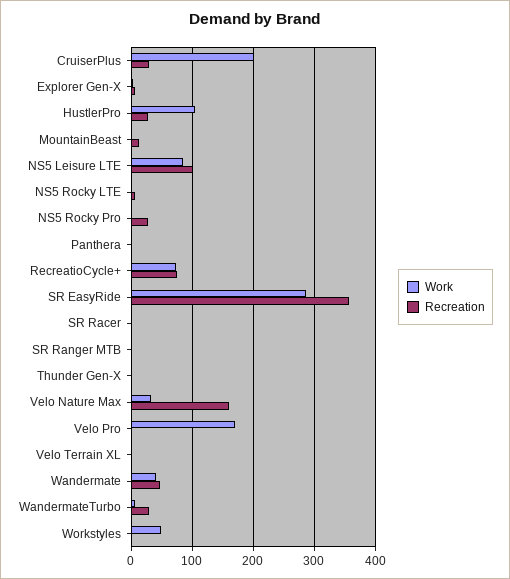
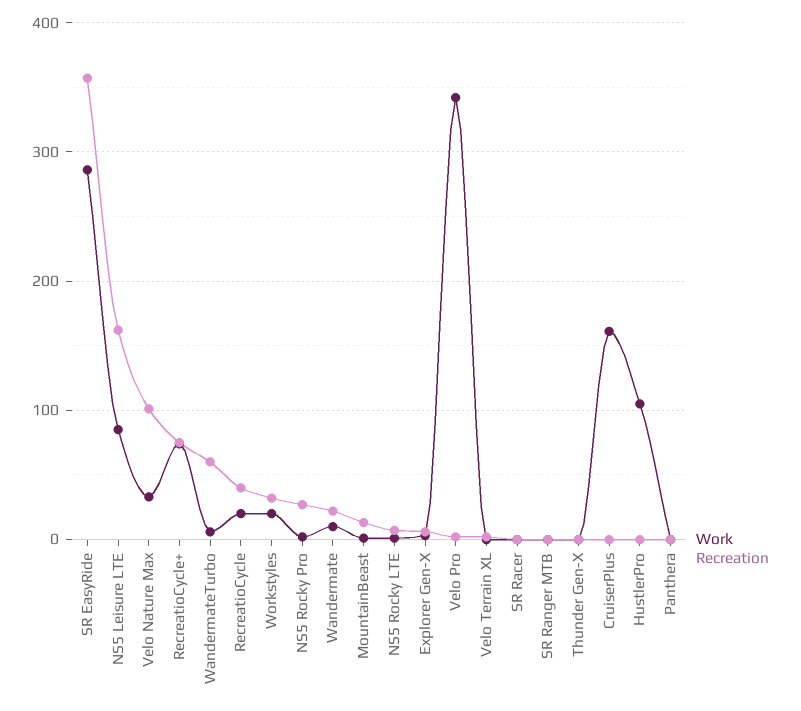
Work, CruiserPlus: 200 -> 160
Recreation, CruiserPlus: 30 -> 0
Recreation, HustlerPro: 30 -> 0
Recreation, NS5 Leisure LTE: 100 -> 160
Recreation, Velo Nature Max: 160 -> 100
Work, Velo Pro: 170 -> 340
Work, Wandermate: 40 -> 10
Recreation, Wandermate: 50 -> 20
Recreation, WandermateTurbo: 30 -> 60
Work, Workstyles: 50 -> 20
Recreation, Workstyles: 0 -> 30
Work, RecreatioCycle: none -> 20
Recreation, RecreatioCycle: none -> 40

